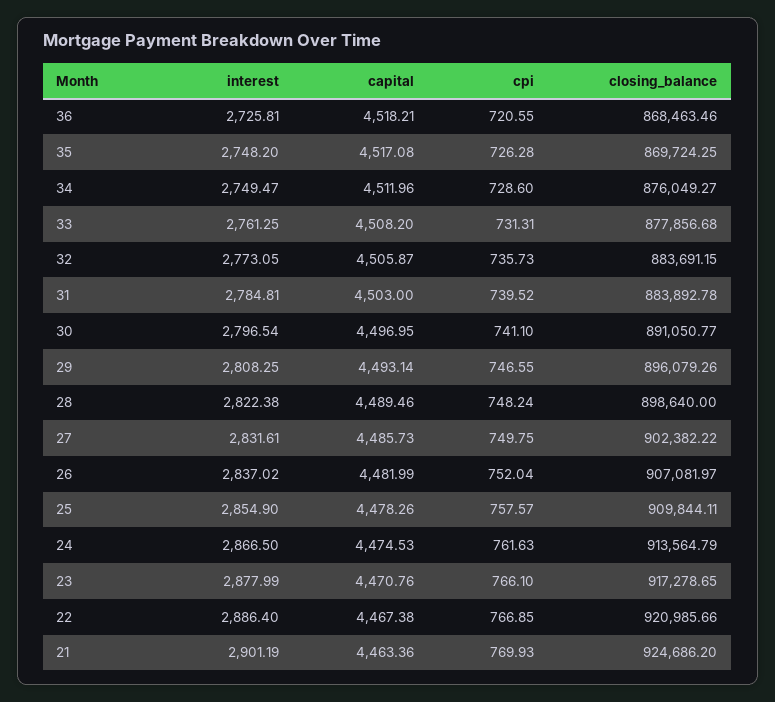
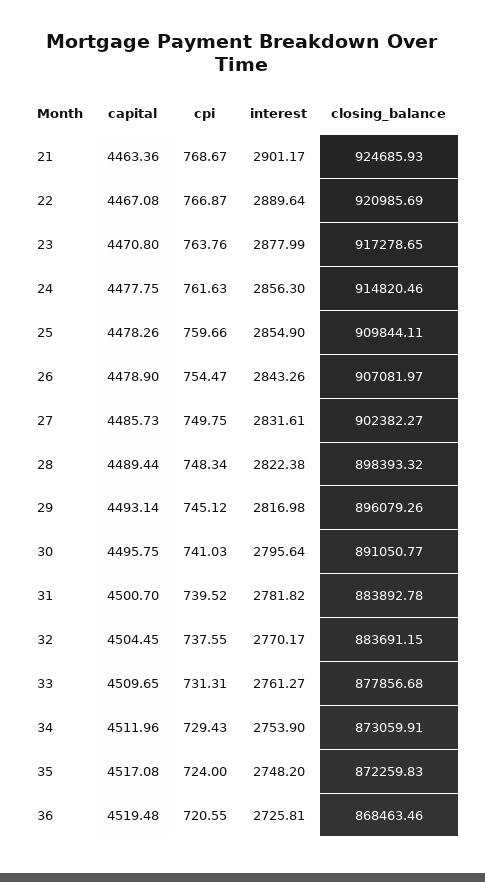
capital, 36: 4518.21 -> 4519.48
cpi, 35: 726.28 -> 724
closing_balance, 35: 869724.25 -> 872259.83
interest, 34: 2749.47 -> 2753.9
cpi, 34: 728.6 -> 729.43
closing_balance, 34: 876049.27 -> 873059.91
interest, 33: 2761.25 -> 2761.27
capital, 33: 4508.2 -> 4509.65
interest, 32: 2773.05 -> 2770.17
capital, 32: 4505.87 -> 4504.45
cpi, 32: 735.73 -> 737.55
interest, 31: 2784.81 -> 2781.82
capital, 31: 4503 -> 4500.7
interest, 30: 2796.54 -> 2795.64
capital, 30: 4496.95 -> 4495.75
cpi, 30: 741.1 -> 741.03
interest, 29: 2808.25 -> 2816.98
cpi, 29: 746.55 -> 745.12
capital, 28: 4489.46 -> 4489.44
cpi, 28: 748.24 -> 748.34
closing_balance, 28: 898640 -> 898393.32
closing_balance, 27: 902382.22 -> 902382.27
interest, 26: 2837.02 -> 2843.26
capital, 26: 4481.99 -> 4478.9
cpi, 26: 752.04 -> 754.47
cpi, 25: 757.57 -> 759.66
interest, 24: 2866.5 -> 2856.3
capital, 24: 4474.53 -> 4477.75
closing_balance, 24: 913564.79 -> 914820.46
capital, 23: 4470.76 -> 4470.8
cpi, 23: 766.1 -> 763.76
interest, 22: 2886.4 -> 2889.64
capital, 22: 4467.38 -> 4467.08
cpi, 22: 766.85 -> 766.87
closing_balance, 22: 920985.66 -> 920985.69
interest, 21: 2901.19 -> 2901.17
cpi, 21: 769.93 -> 768.67
closing_balance, 21: 924686.2 -> 924685.93

